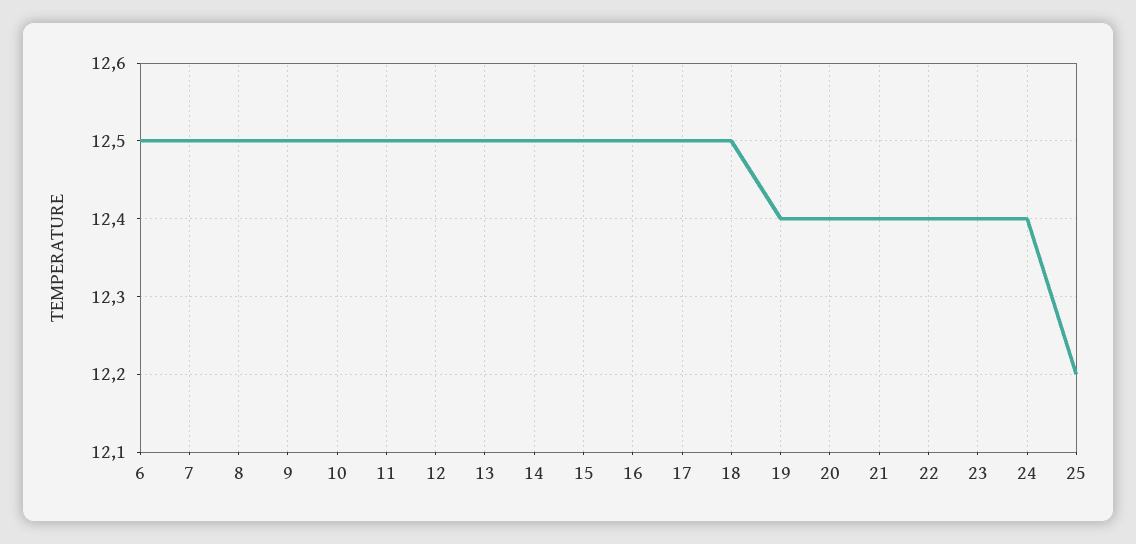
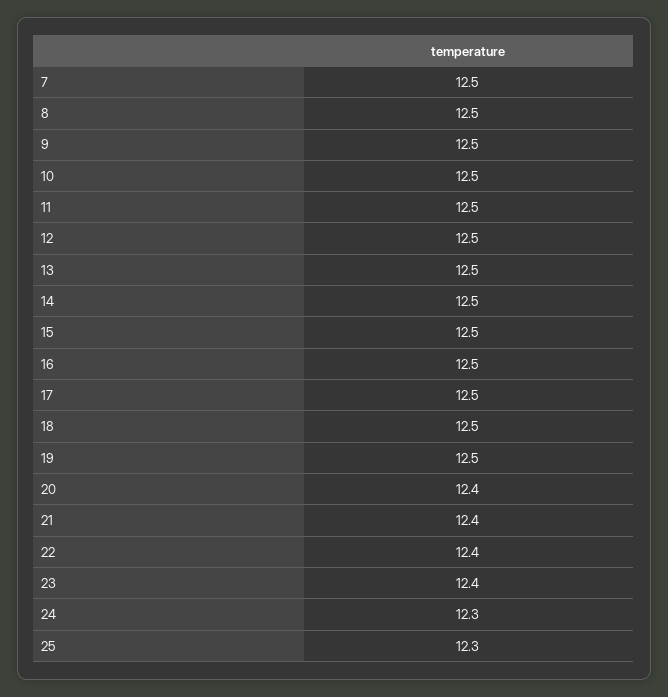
6: 12.5 -> none
19: 12.4 -> 12.5
24: 12.4 -> 12.3
25: 12.2 -> 12.3

